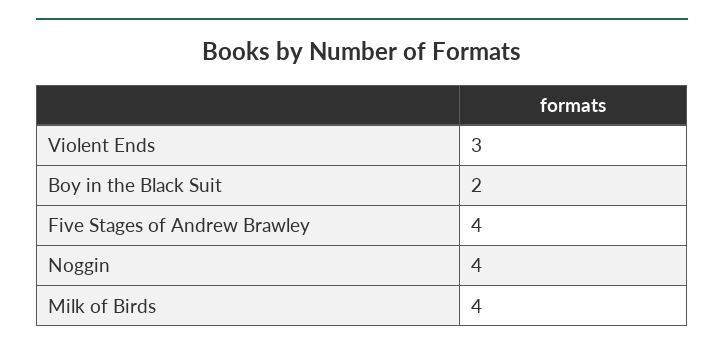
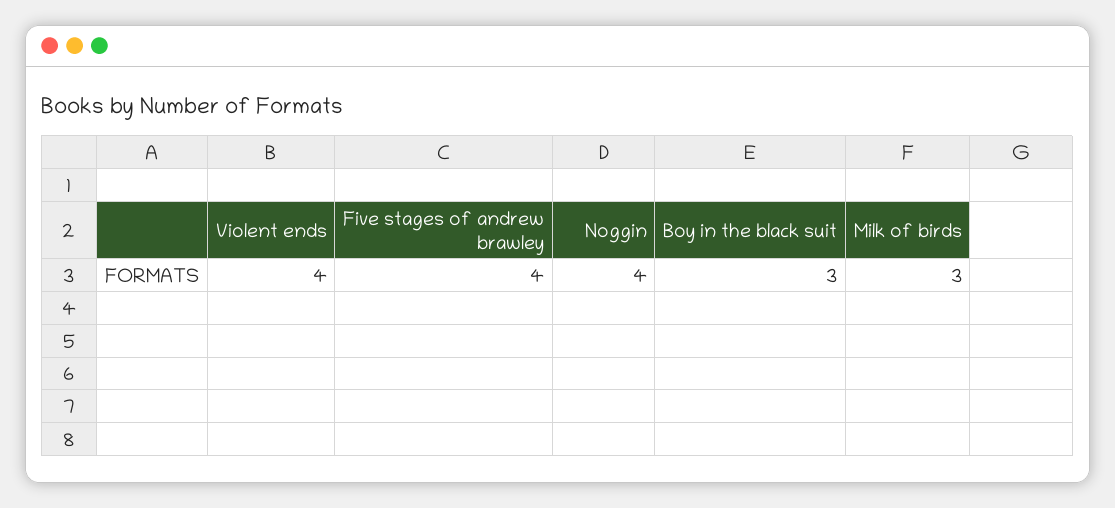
Violent Ends: 3 -> 4
Boy in the Black Suit: 2 -> 3
Milk of Birds: 4 -> 3

